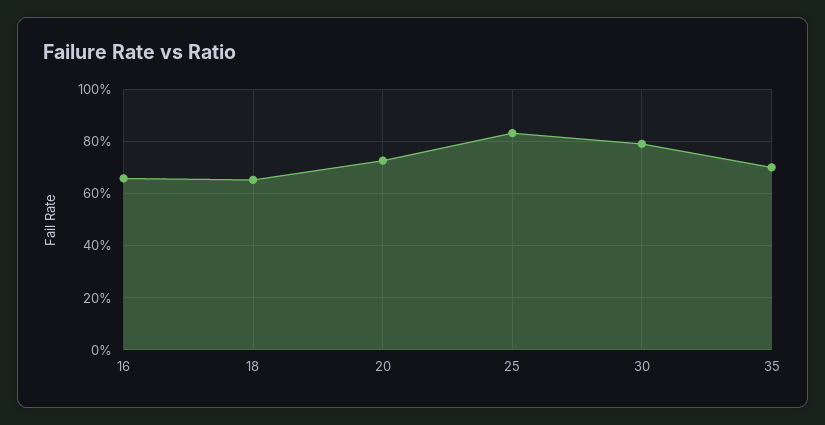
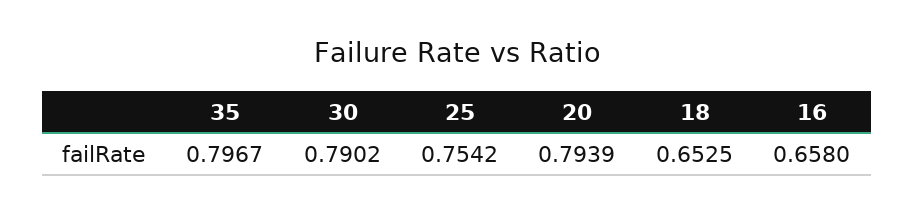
20: 0.725 -> 0.7939
25: 0.825 -> 0.7542
35: 0.7 -> 0.7967

